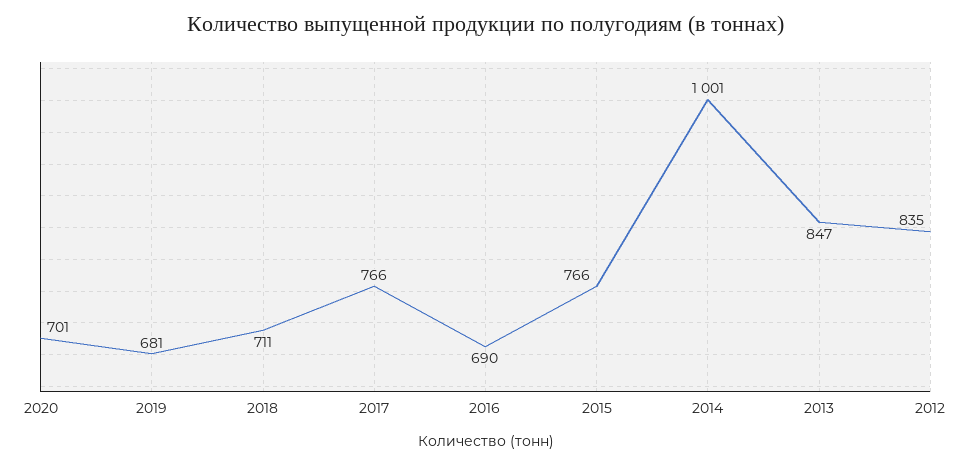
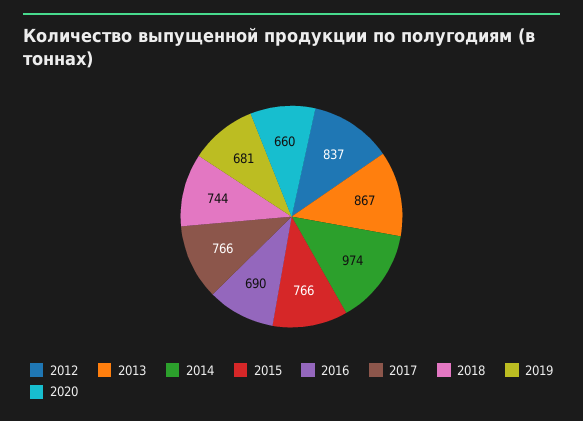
2020: 701 -> 660
2018: 711 -> 744
2014: 1001 -> 974
2013: 847 -> 867
2012: 835 -> 837

